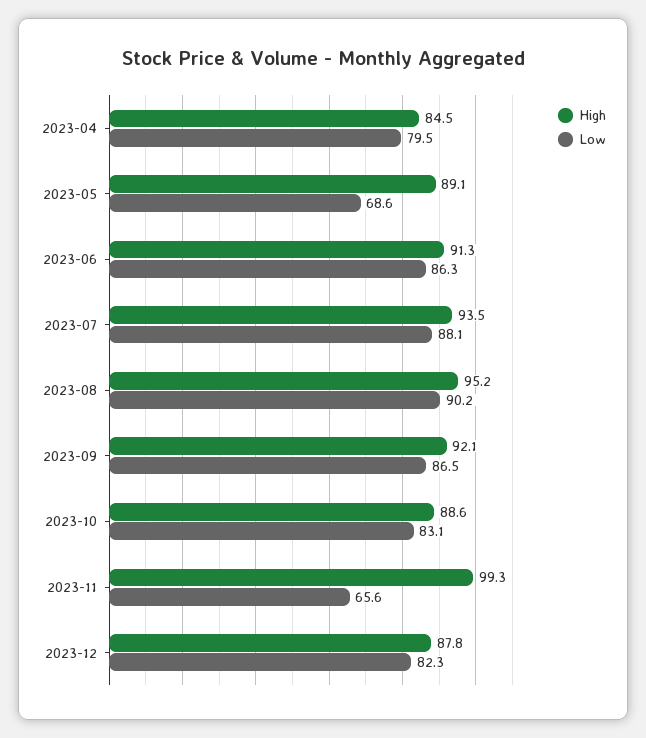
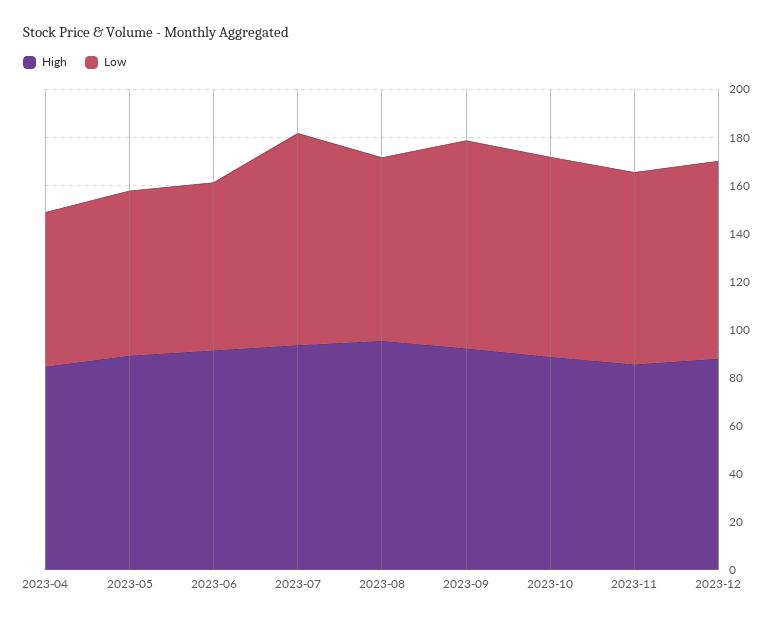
Low, 2023-04: 79.5 -> 65
Low, 2023-06: 86.3 -> 70
Low, 2023-08: 90.2 -> 75
High, 2023-11: 99.3 -> 85
Low, 2023-11: 65.6 -> 80

